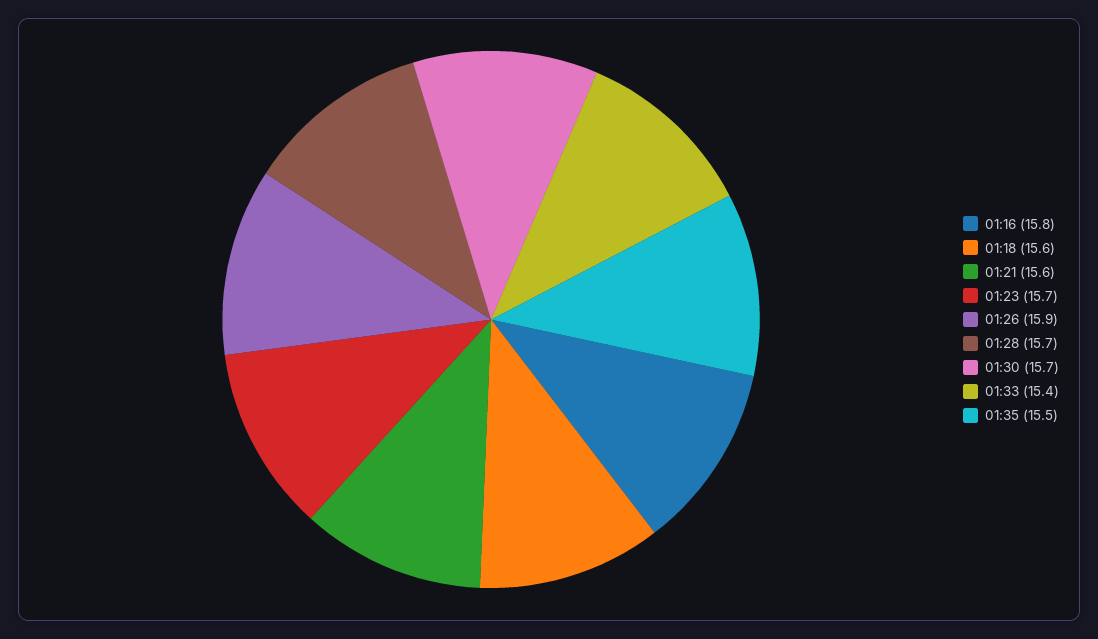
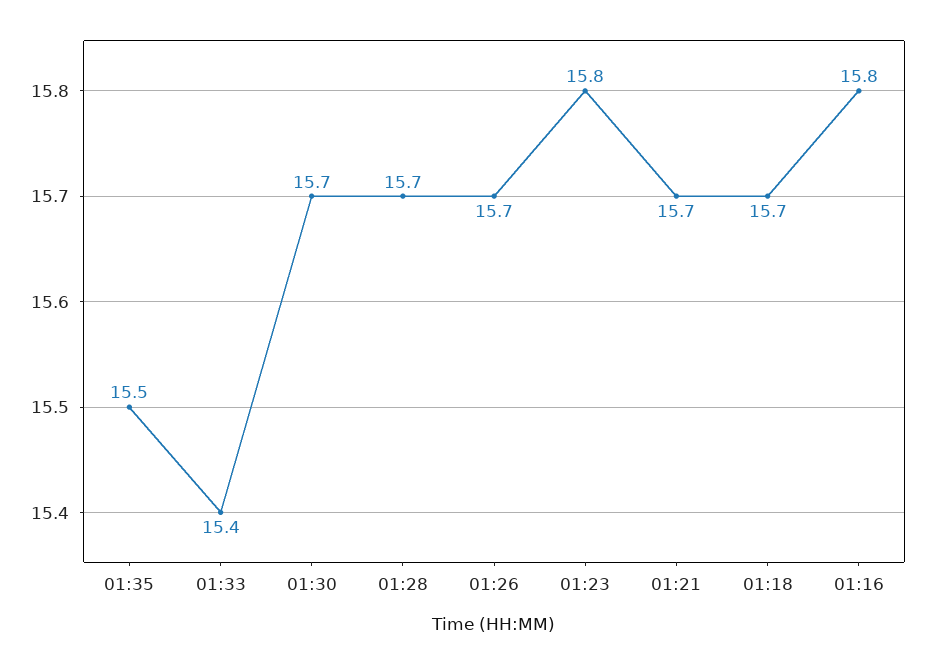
01:18: 15.6 -> 15.7
01:21: 15.6 -> 15.7
01:23: 15.7 -> 15.8
01:26: 15.9 -> 15.7

